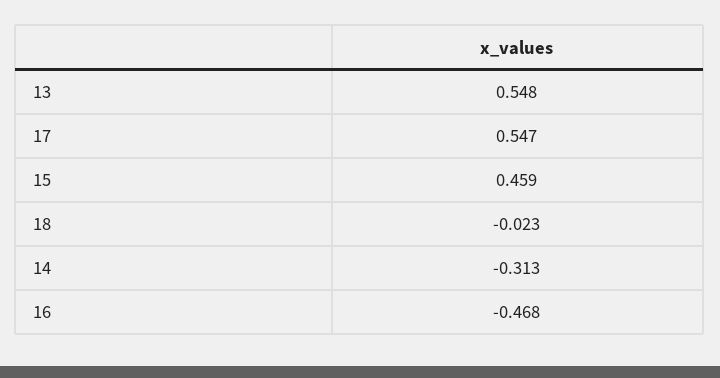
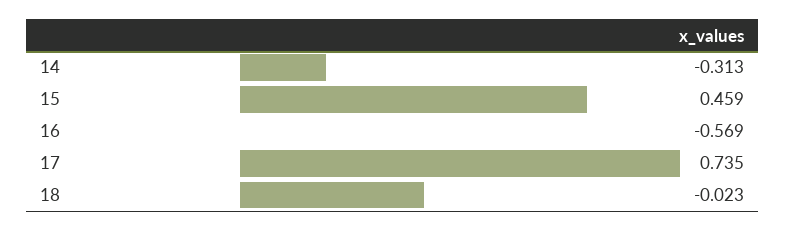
13: 0.548 -> none
17: 0.547 -> 0.735
16: -0.468 -> -0.569

